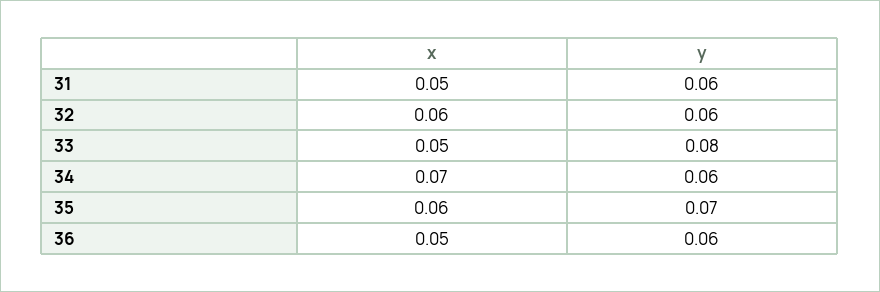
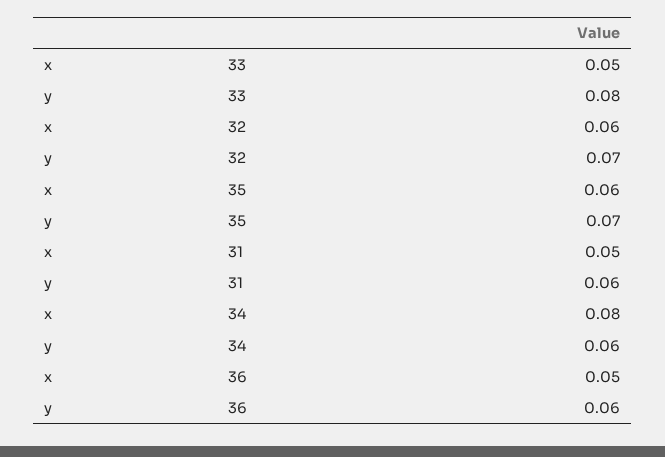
y, 32: 0.06 -> 0.07
x, 34: 0.07 -> 0.08

